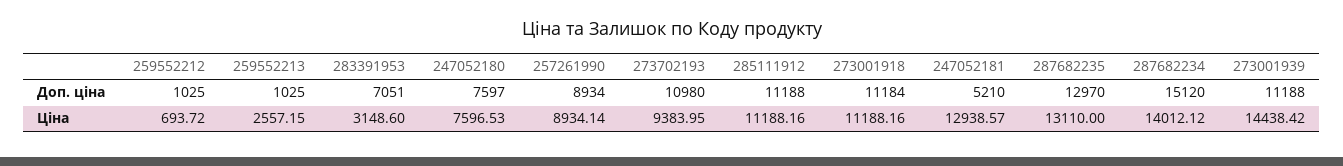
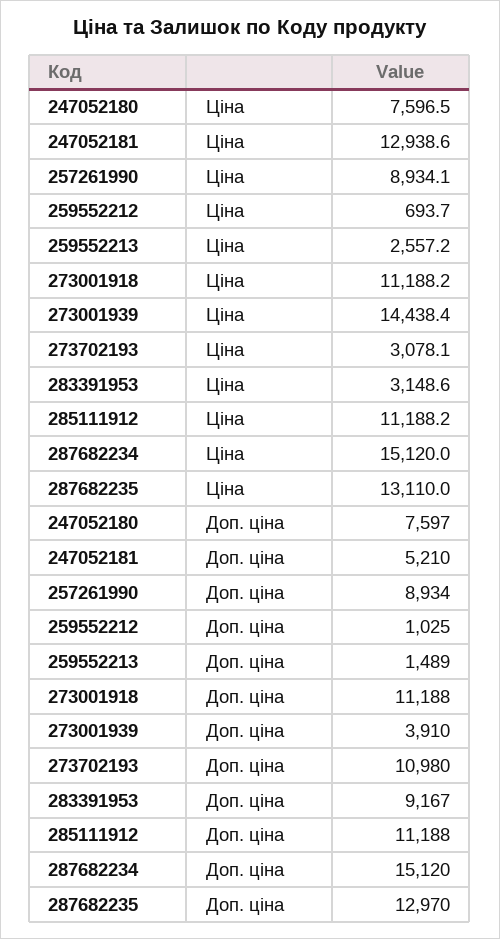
259552213, Доп. ціна: 1025 -> 1489
283391953, Доп. ціна: 7051 -> 9167
273001918, Доп. ціна: 11184 -> 11188
273001939, Доп. ціна: 11188 -> 3910
273702193, Ціна: 9383.95 -> 3078.1
287682234, Ціна: 14012.12 -> 15120

